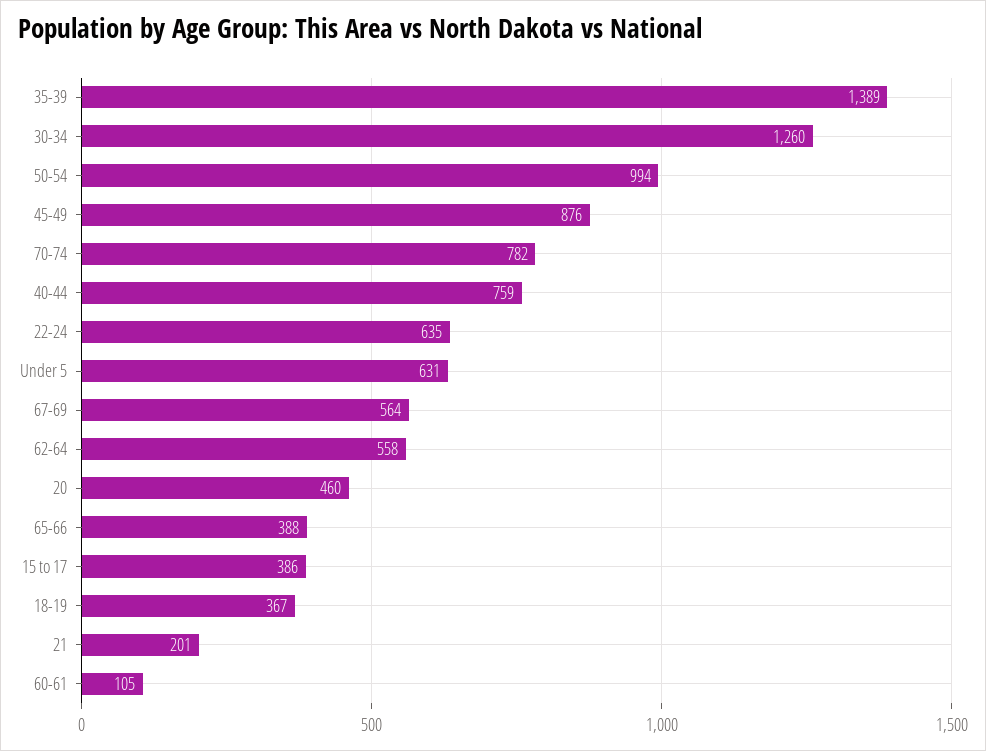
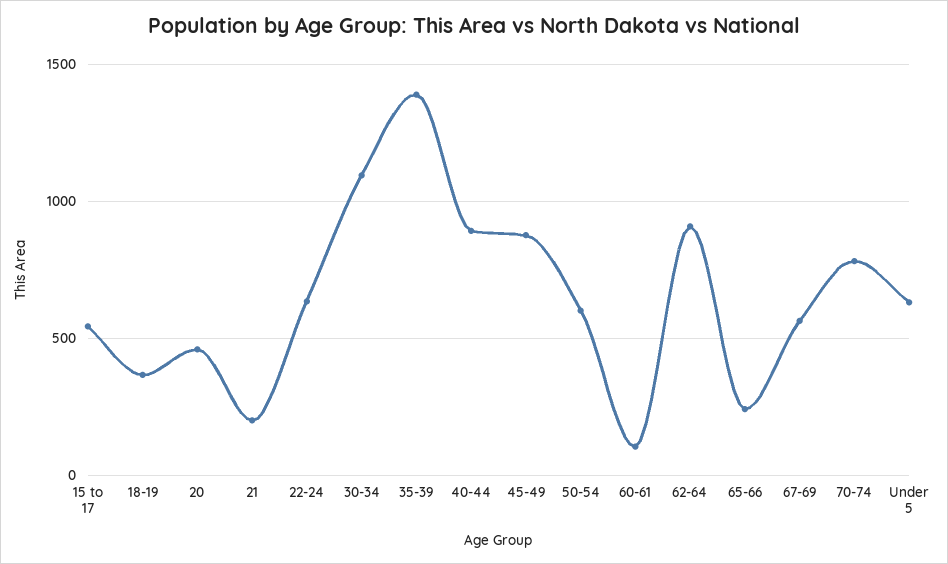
30-34: 1260 -> 1100
50-54: 994 -> 600
40-44: 759 -> 900
62-64: 558 -> 900
65-66: 388 -> 250
15 to 17: 386 -> 550

